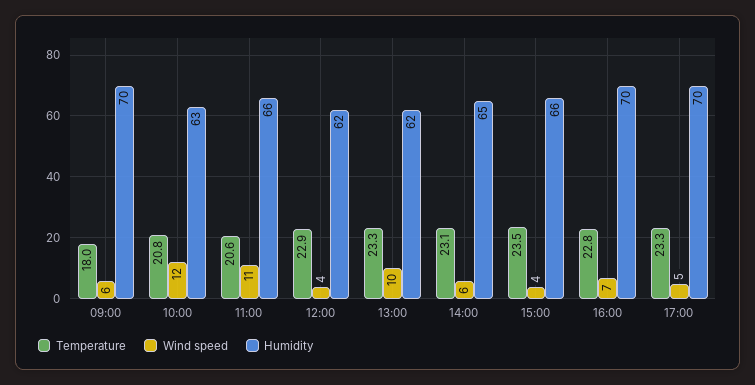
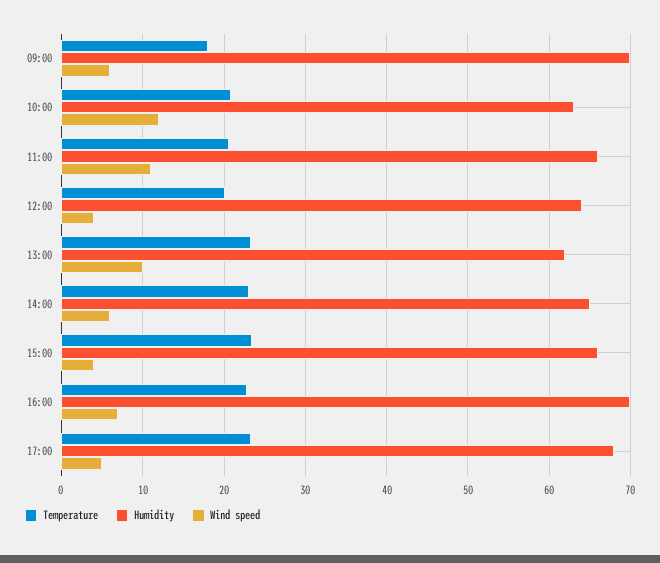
Temperature, 12:00: 22.9 -> 20
Humidity, 12:00: 62 -> 64
Humidity, 17:00: 70 -> 68

